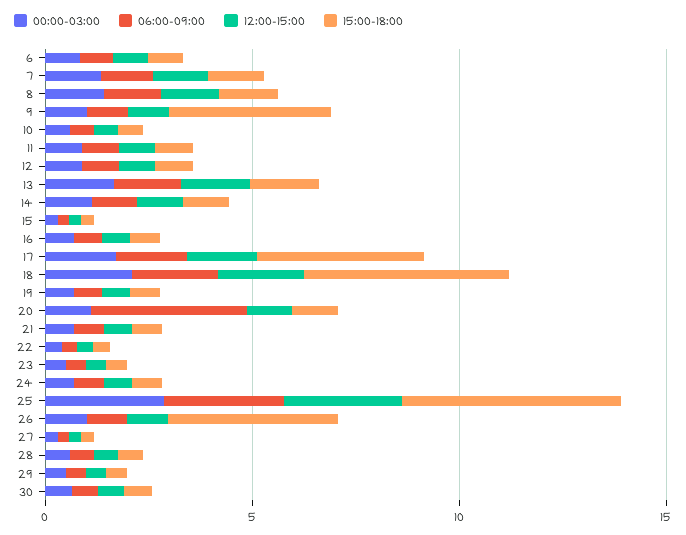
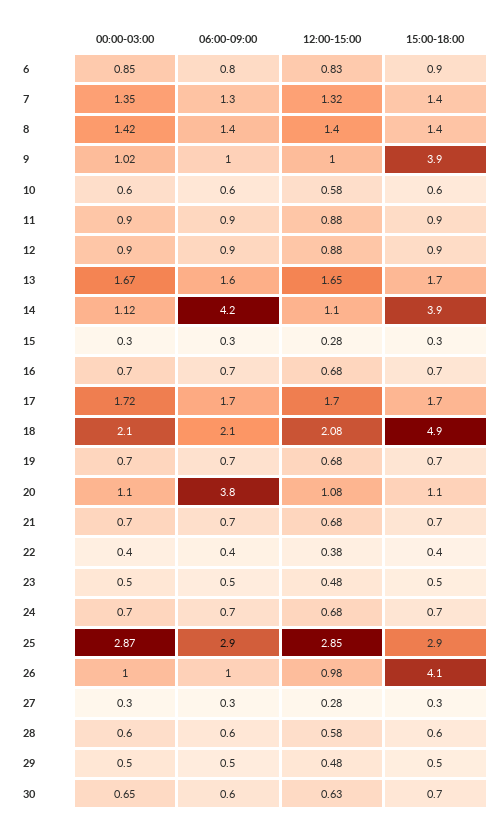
06:00-09:00, 14: 1 -> 4.2
15:00-18:00, 14: 1 -> 3.9
15:00-18:00, 17: 4 -> 1.7
15:00-18:00, 25: 5 -> 2.9

